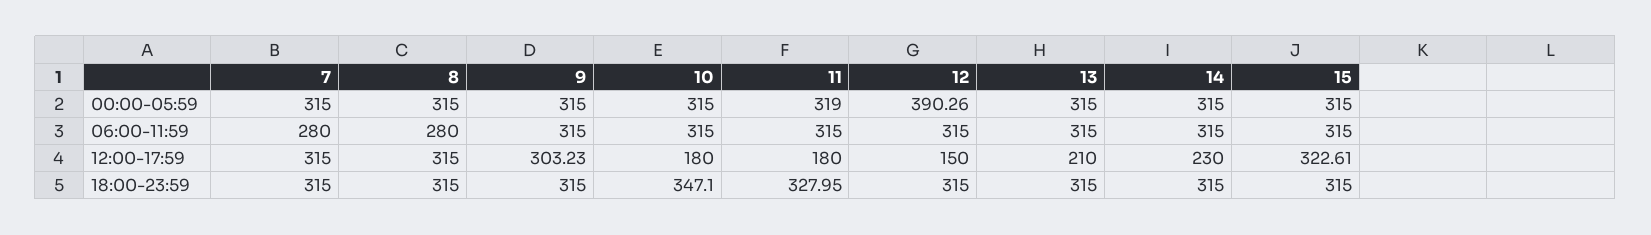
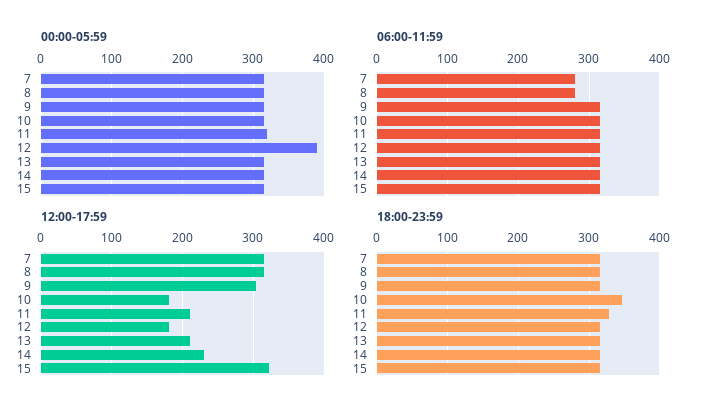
12:00-17:59, 11: 180 -> 210
12:00-17:59, 12: 150 -> 180

